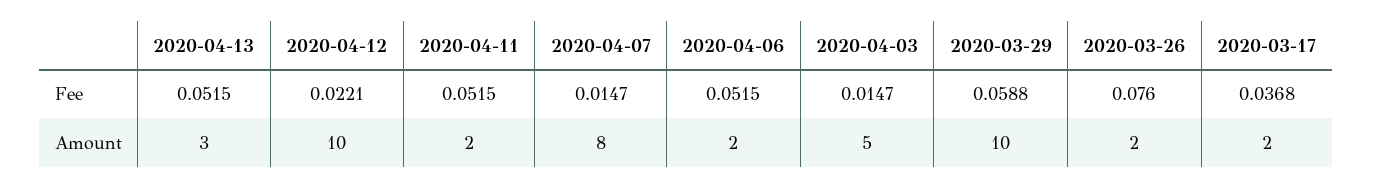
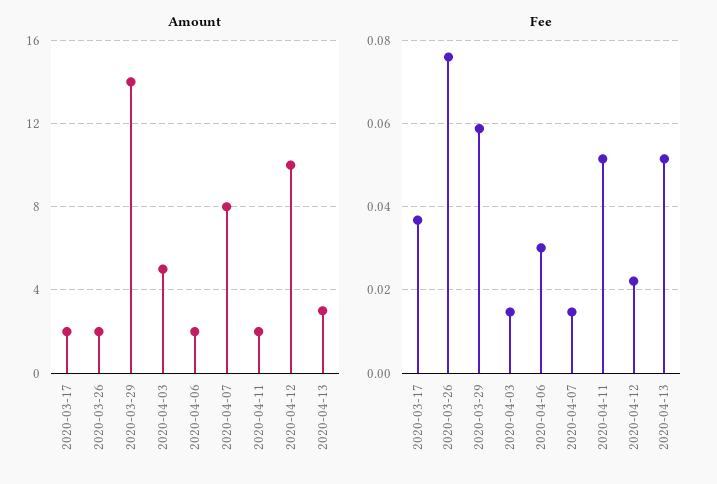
Fee, 2020-04-06: 0.0515 -> 0.03
Amount, 2020-03-29: 10 -> 14

